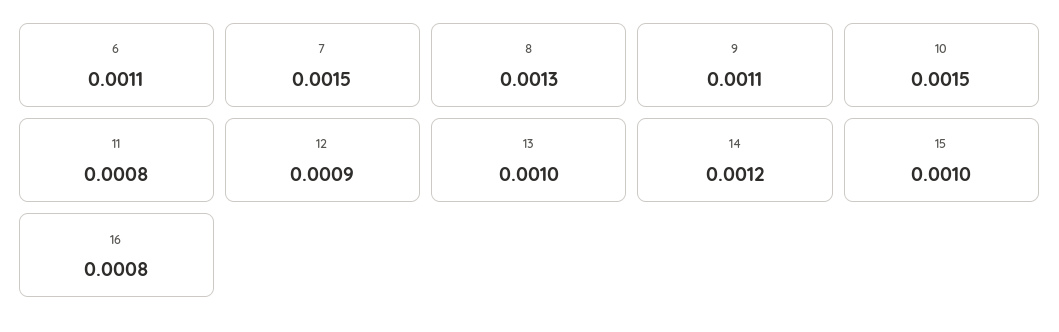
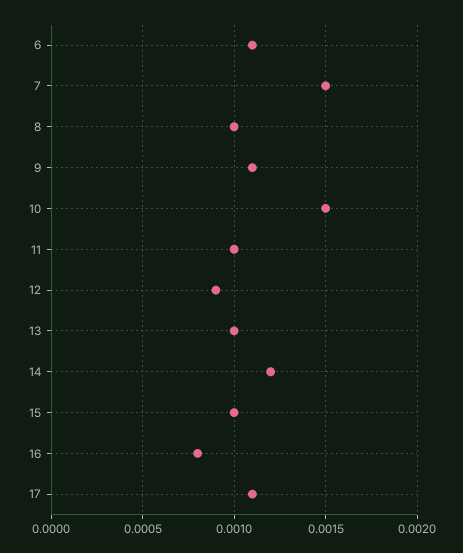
8: 0.0013 -> 0.001
11: 0.0008 -> 0.001
17: none -> 0.0011

